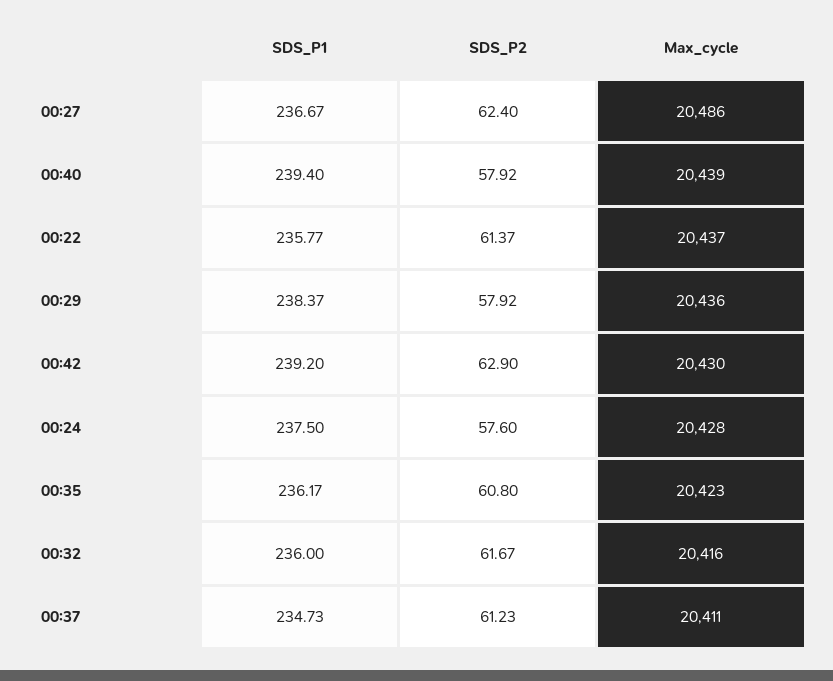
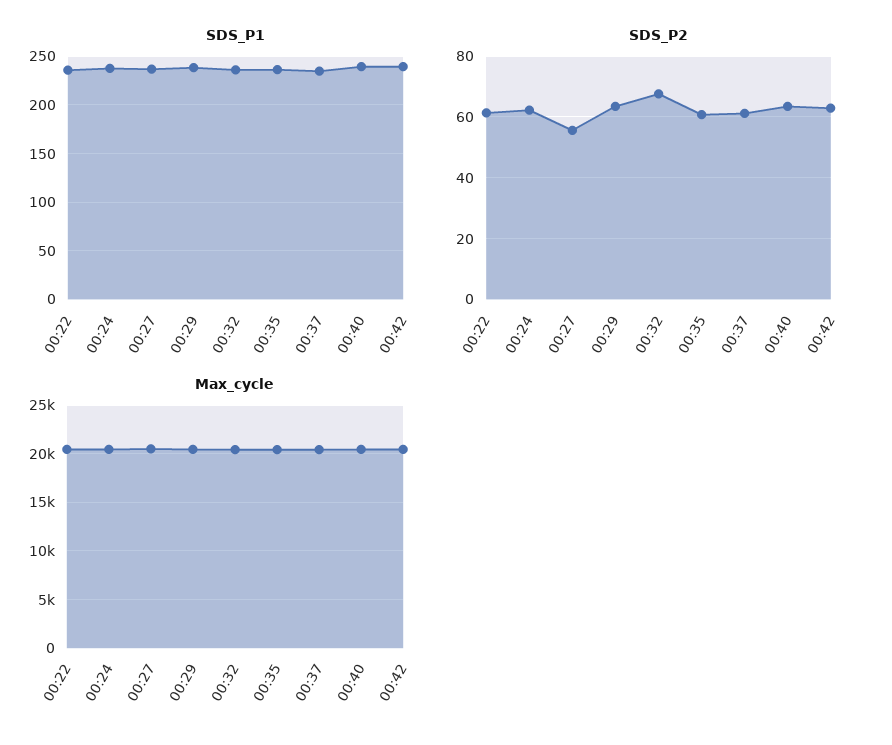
SDS_P2, 00:27: 62.4 -> 56
SDS_P2, 00:40: 57.92 -> 64
SDS_P2, 00:29: 57.92 -> 64
SDS_P2, 00:24: 57.6 -> 62
SDS_P2, 00:32: 61.67 -> 68

